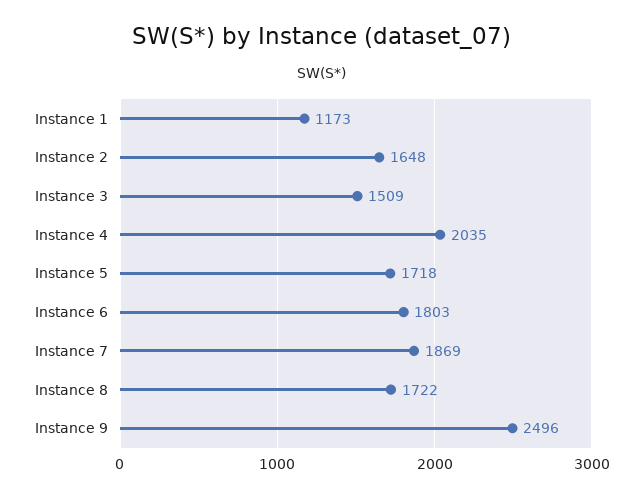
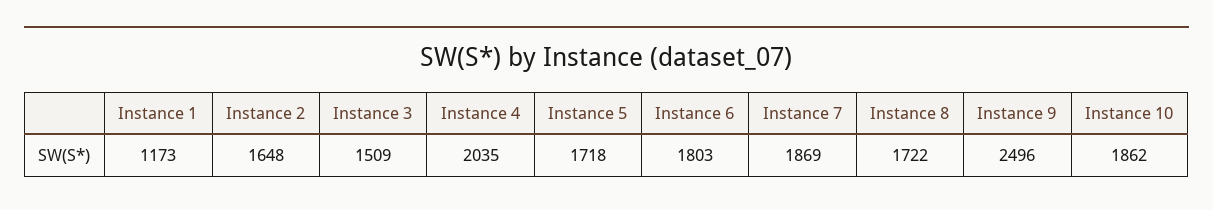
Instance 10: none -> 1862

